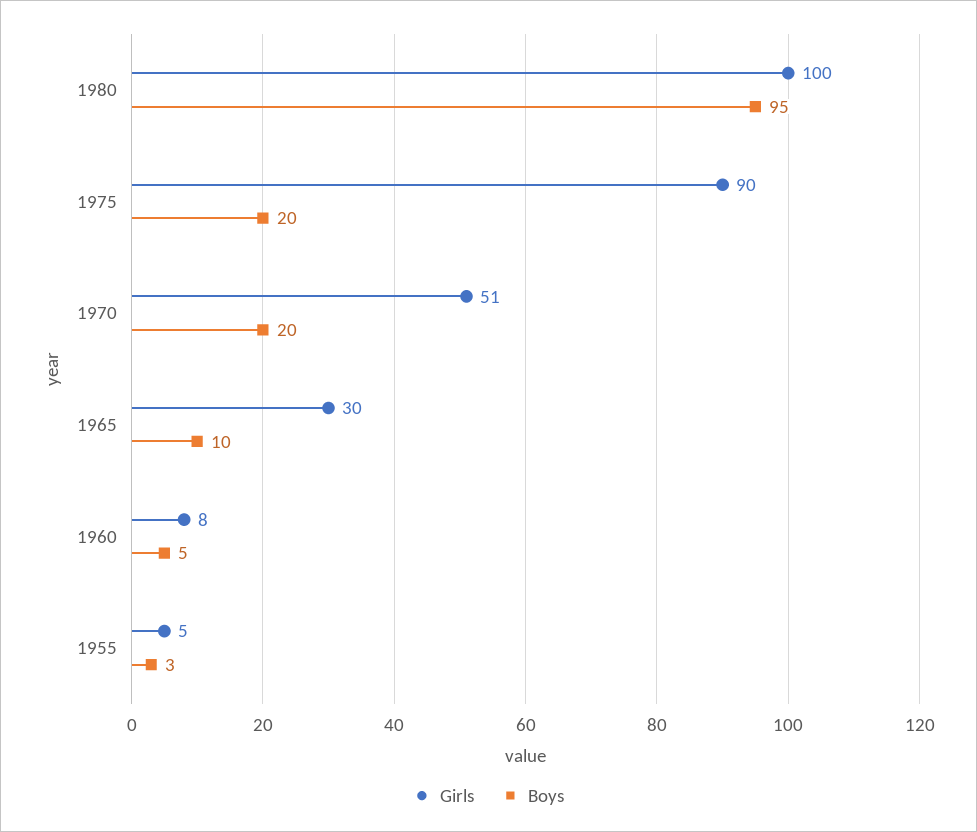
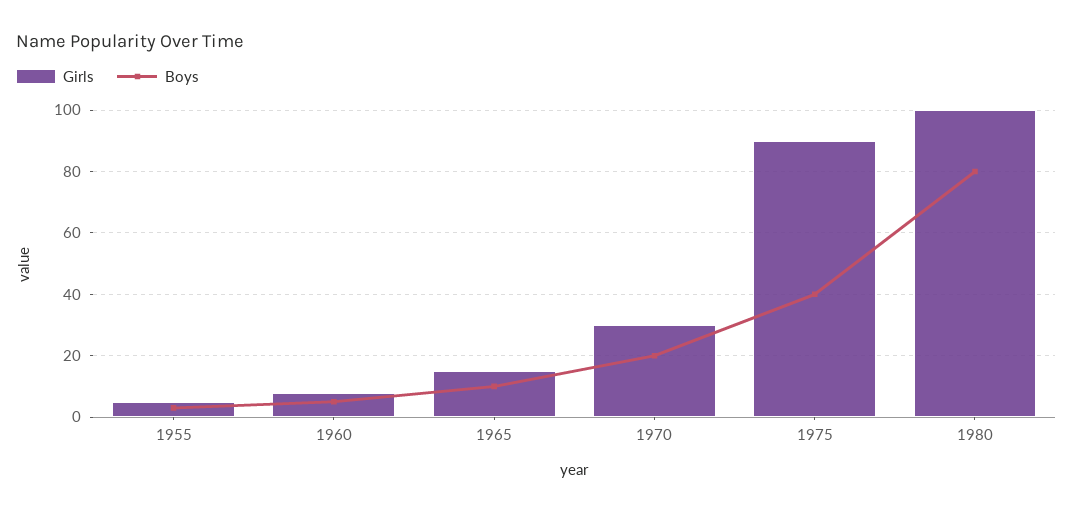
Boys, 1980: 95 -> 80
Boys, 1975: 20 -> 40
Girls, 1970: 51 -> 30
Girls, 1965: 30 -> 15

